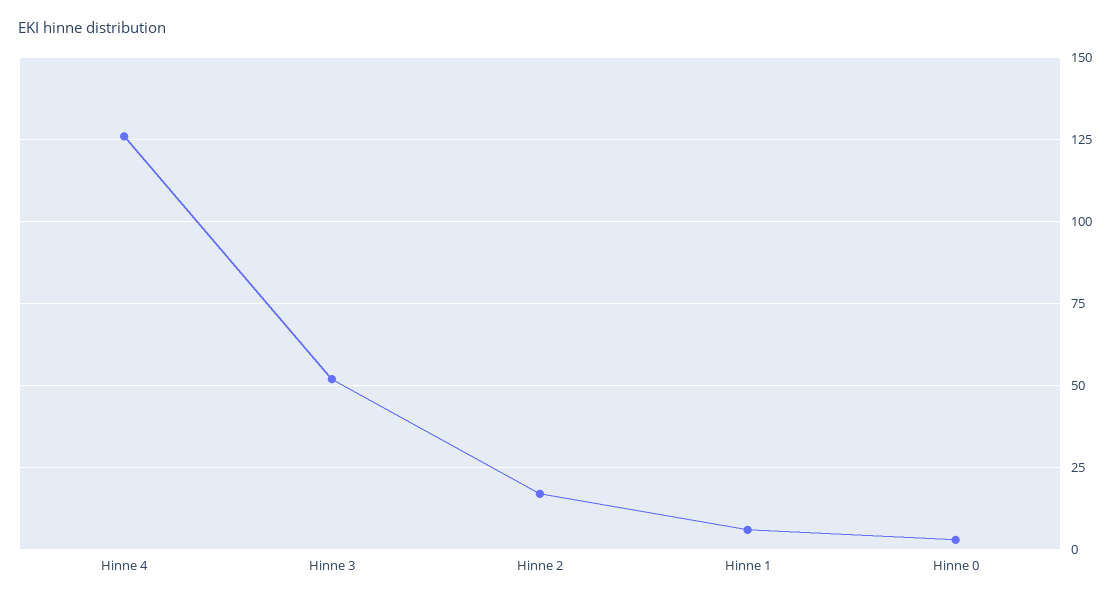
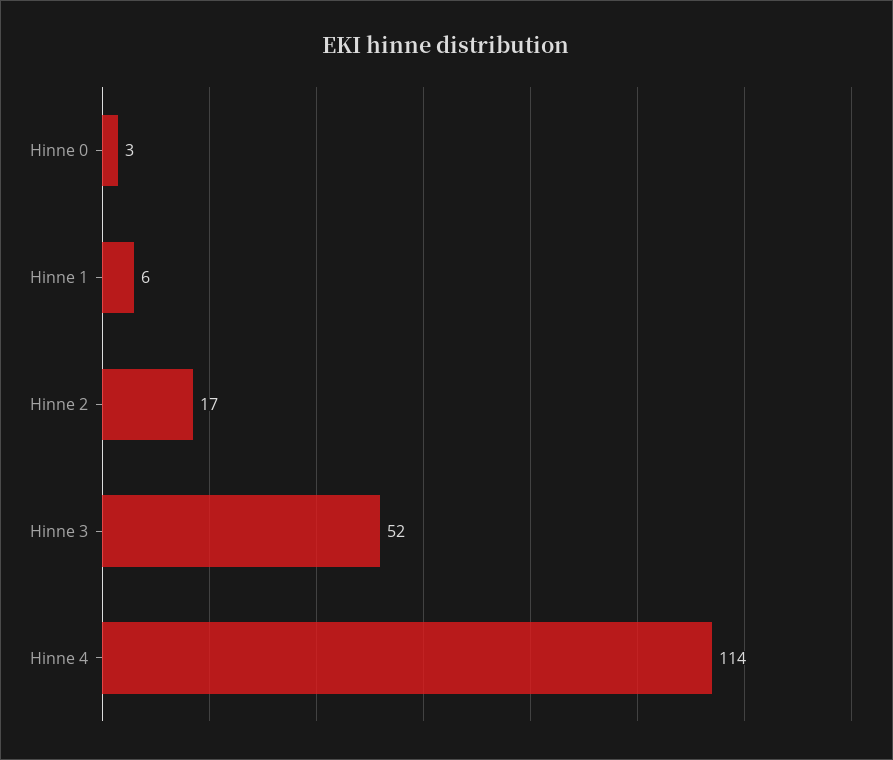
Hinne 4: 125 -> 114

